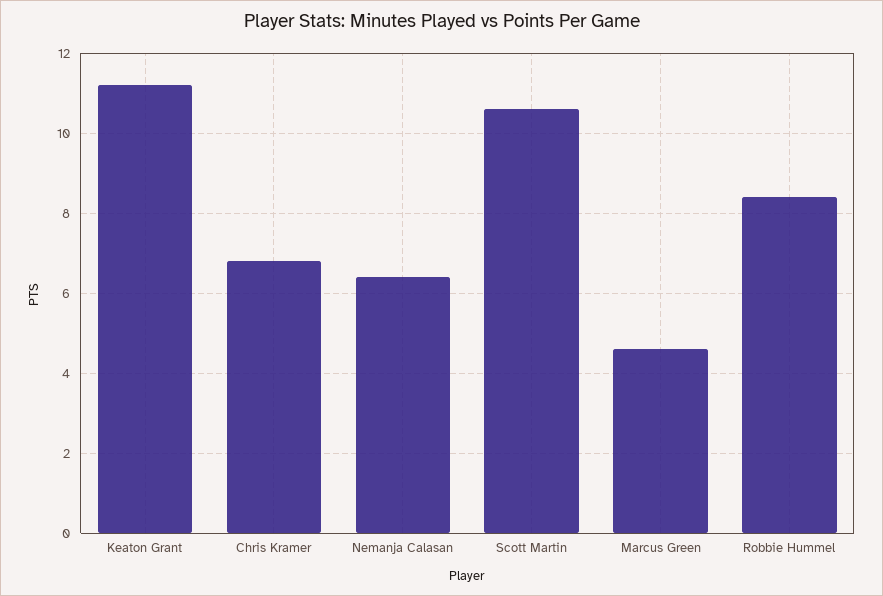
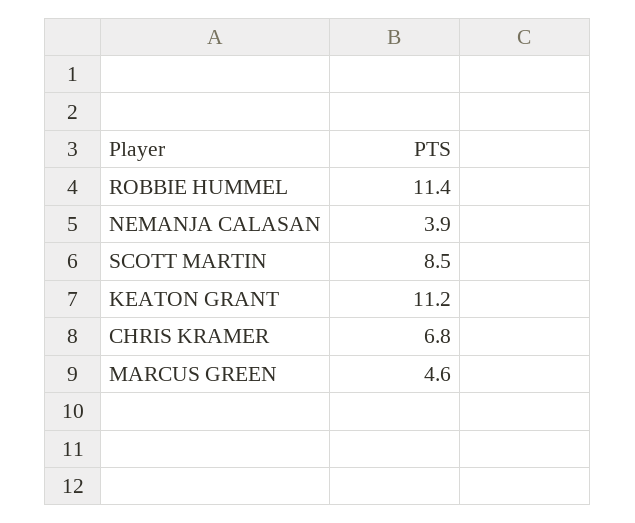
Nemanja Calasan: 6.5 -> 3.9
Scott Martin: 10.5 -> 8.5
Robbie Hummel: 8.5 -> 11.4

